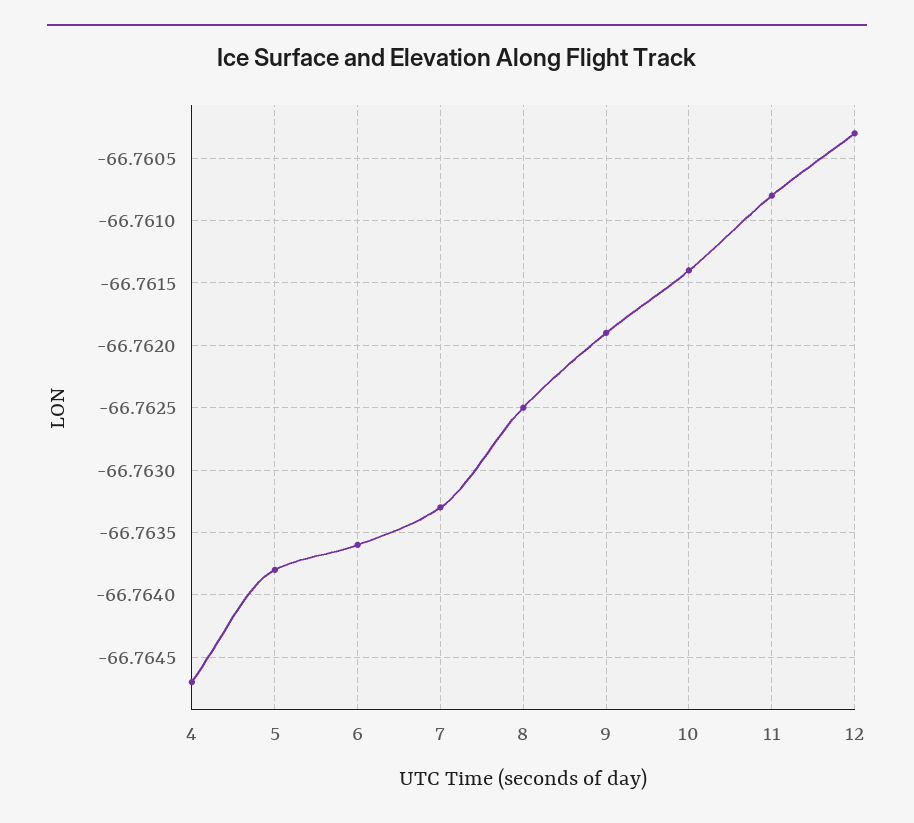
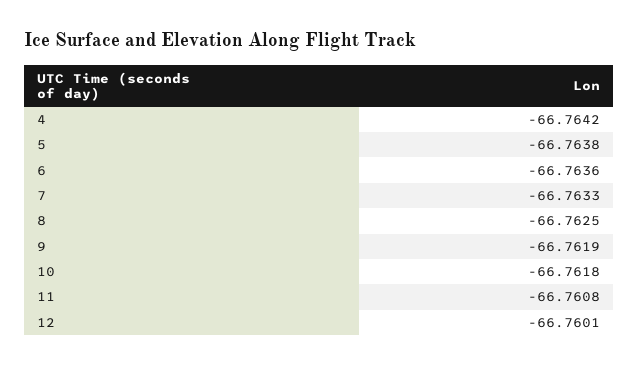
4: -66.7647 -> -66.7642
10: -66.7614 -> -66.7618
12: -66.7603 -> -66.7601

